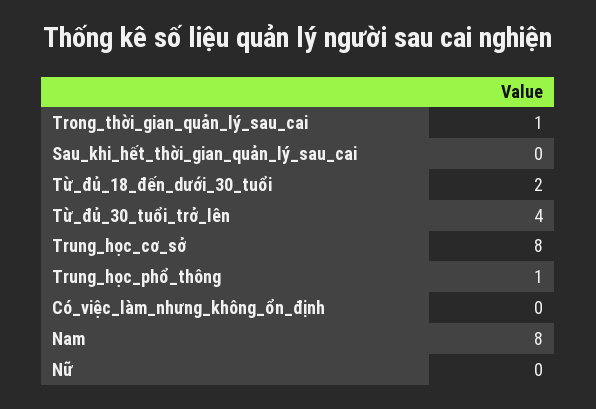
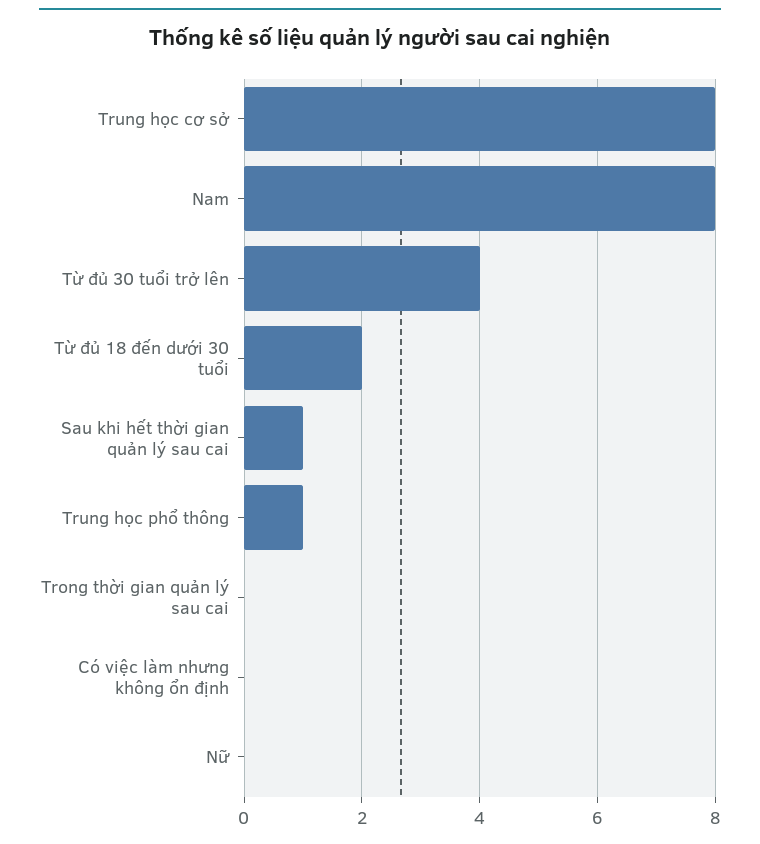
Trong_thời_gian_quản_lý_sau_cai: 1 -> 0
Sau_khi_hết_thời_gian_quản_lý_sau_cai: 0 -> 1

